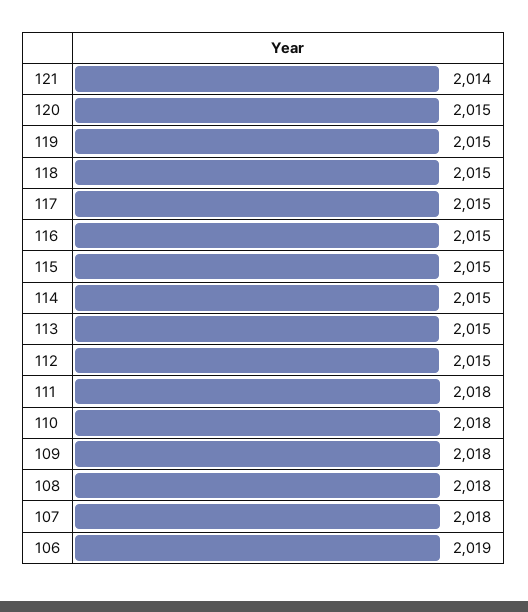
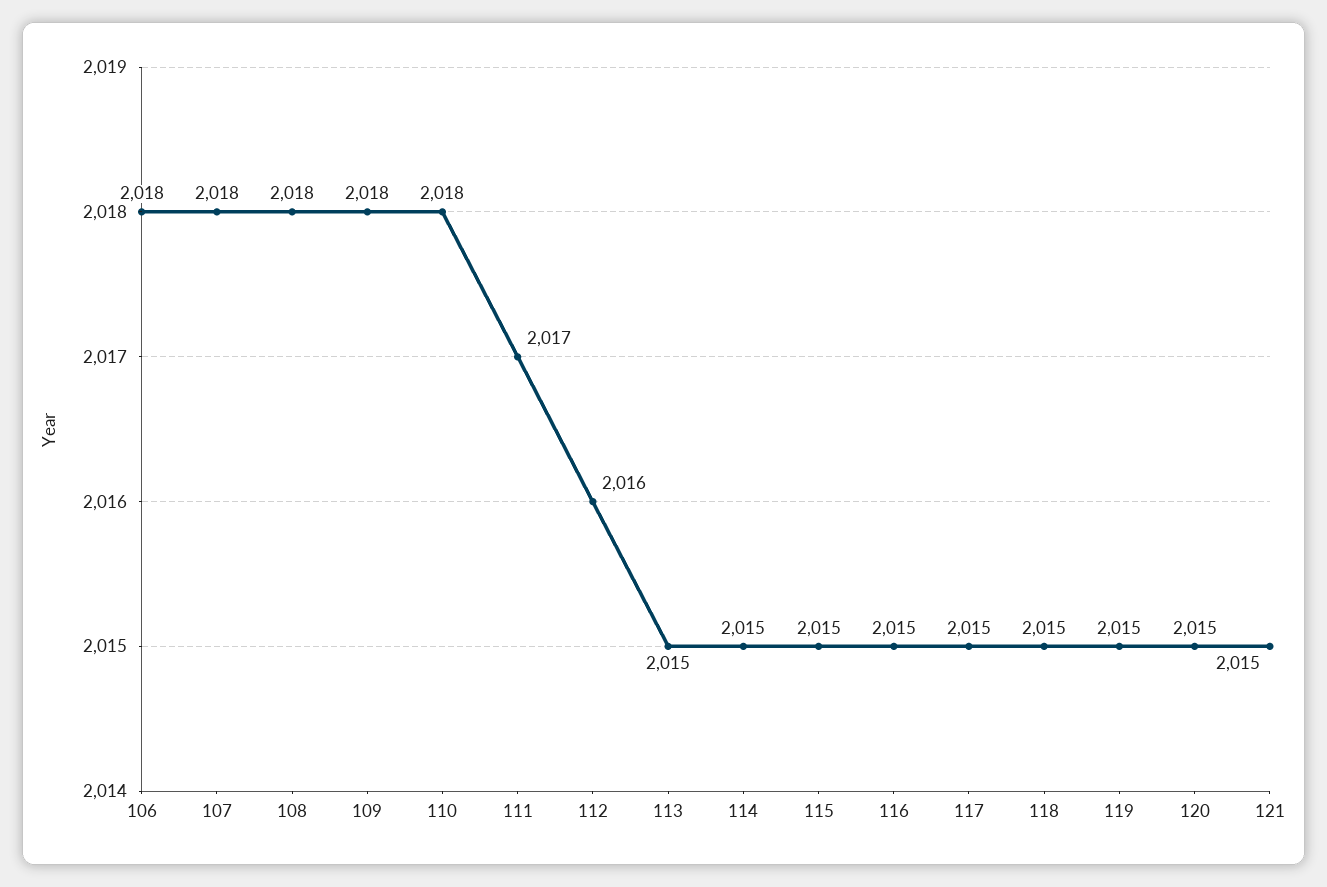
121: 2014 -> 2015
112: 2015 -> 2016
111: 2018 -> 2017
106: 2019 -> 2018

